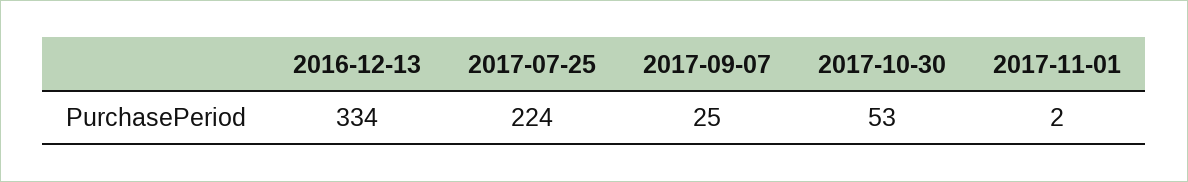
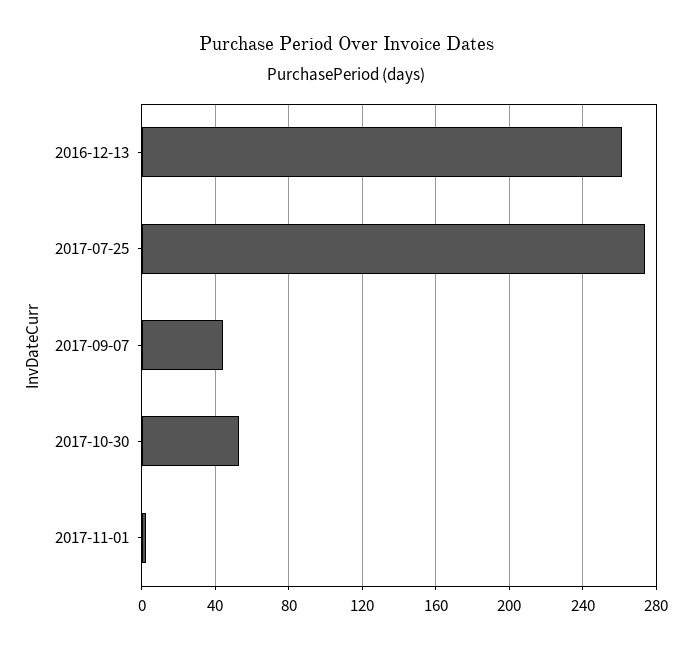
2016-12-13: 334 -> 260
2017-07-25: 224 -> 275
2017-09-07: 25 -> 45

